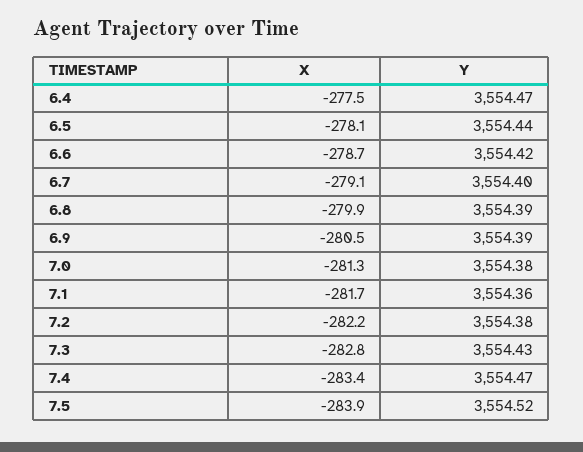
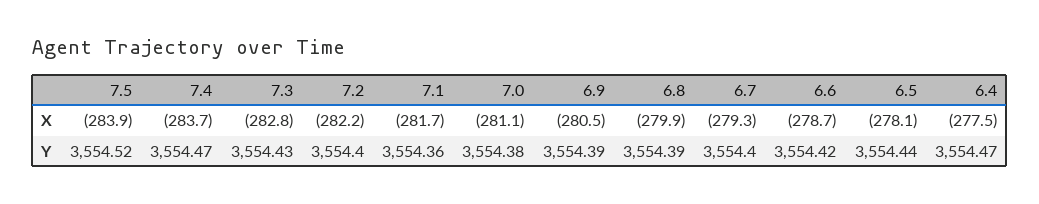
X, 6.7: -279.1 -> -279.3
X, 7.0: -281.3 -> -281.1
Y, 7.2: 3554.38 -> 3554.4
X, 7.4: -283.4 -> -283.7

